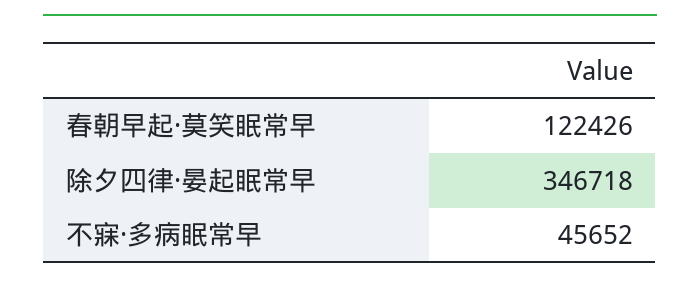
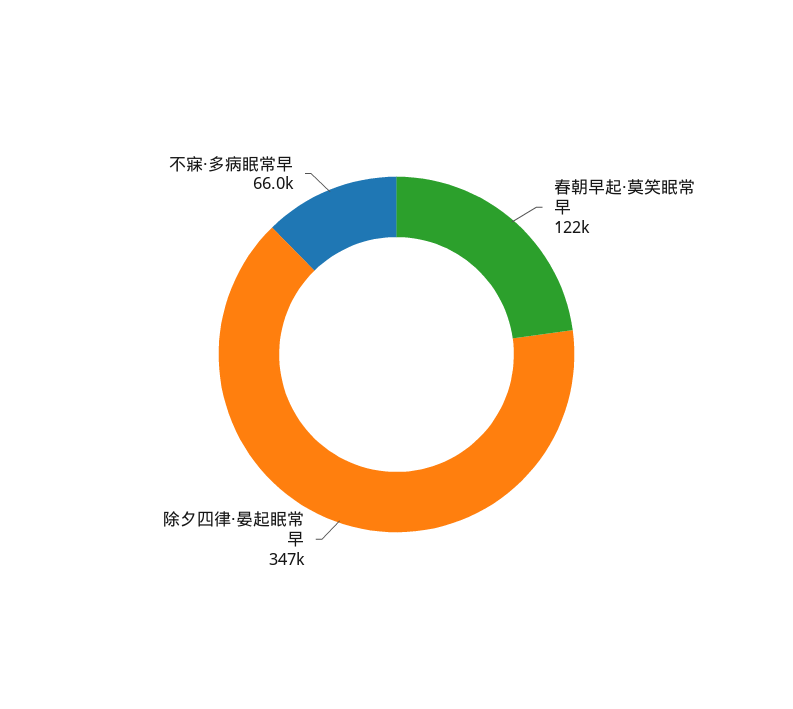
不寐·多病眠常早: 45652 -> 66000

